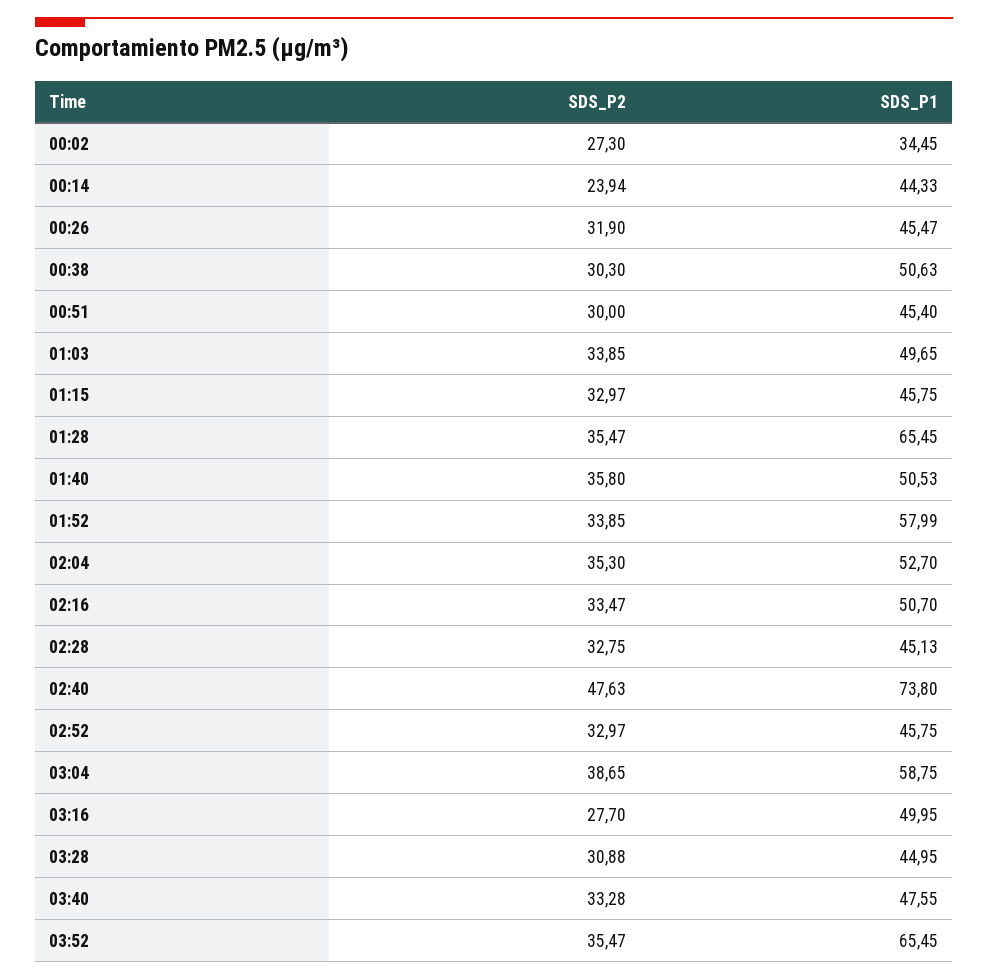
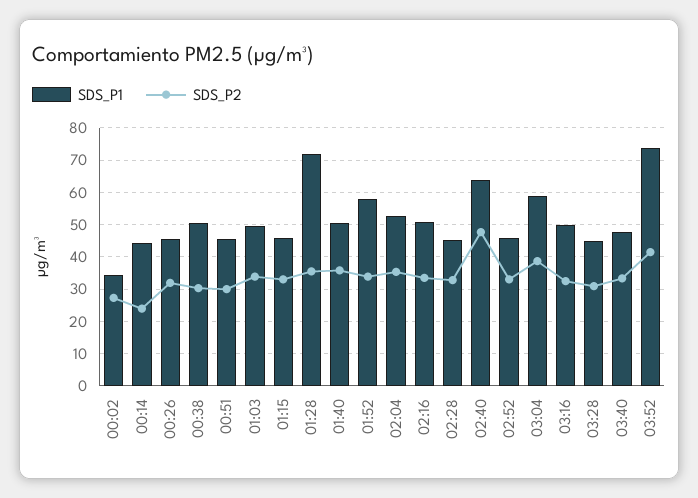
SDS_P1, 01:28: 65.45 -> 72
SDS_P1, 02:40: 73.8 -> 64
SDS_P2, 03:16: 27.7 -> 32
SDS_P2, 03:52: 35.47 -> 42
SDS_P1, 03:52: 65.45 -> 74

